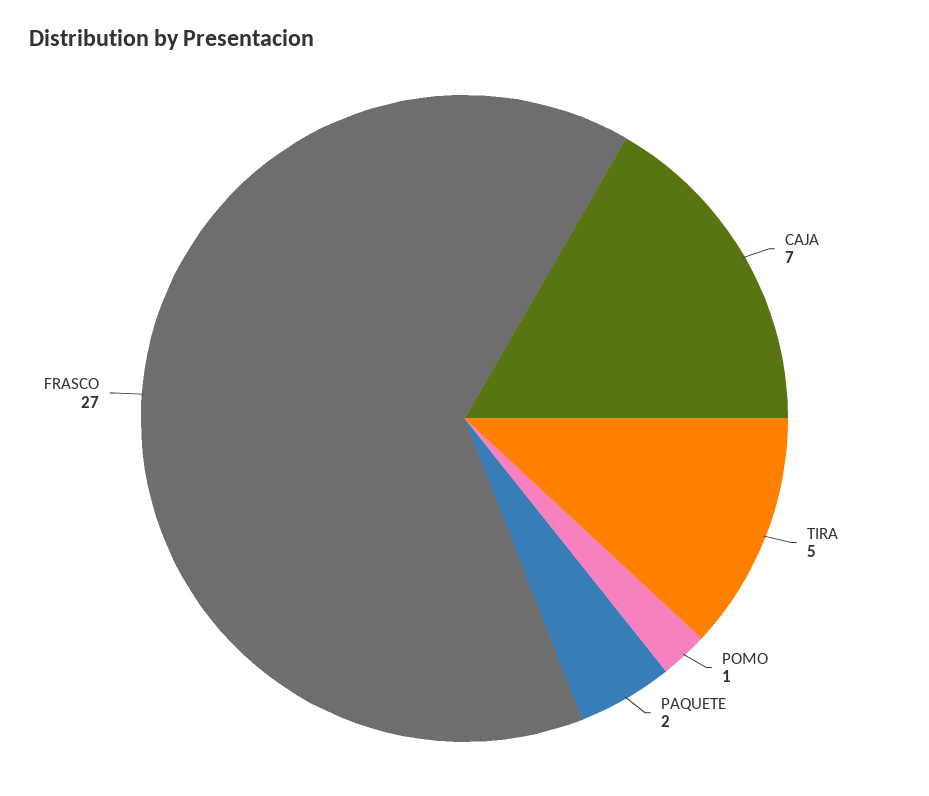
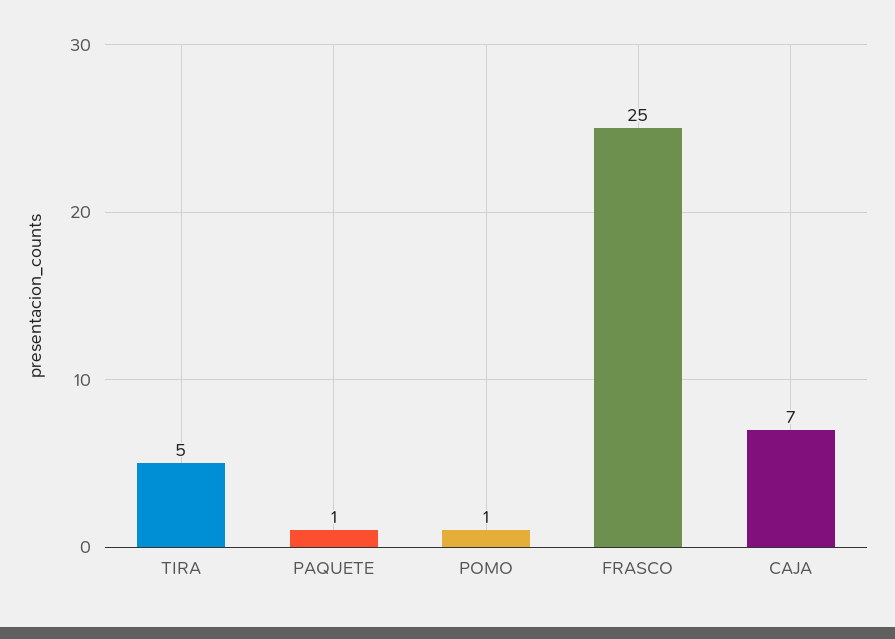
PAQUETE: 2 -> 1
FRASCO: 27 -> 25

